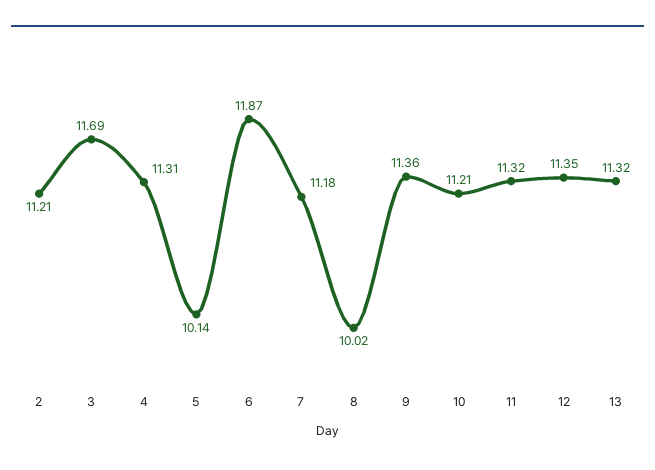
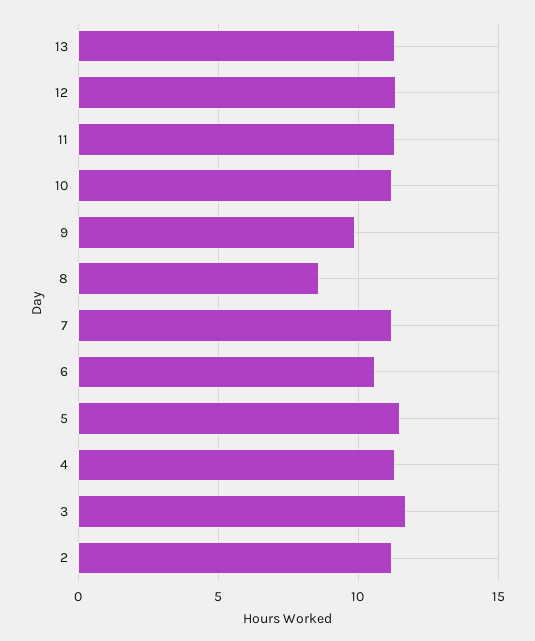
5: 10.14 -> 11.5
6: 11.87 -> 10.5
8: 10.02 -> 8.5
9: 11.36 -> 10

